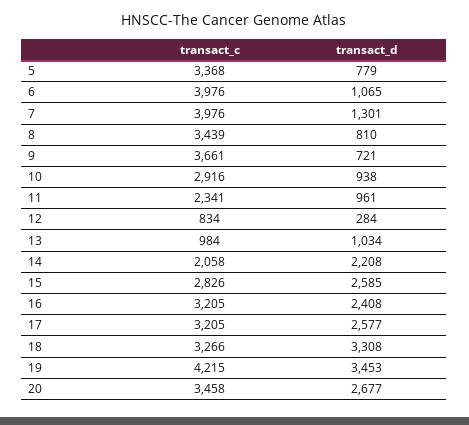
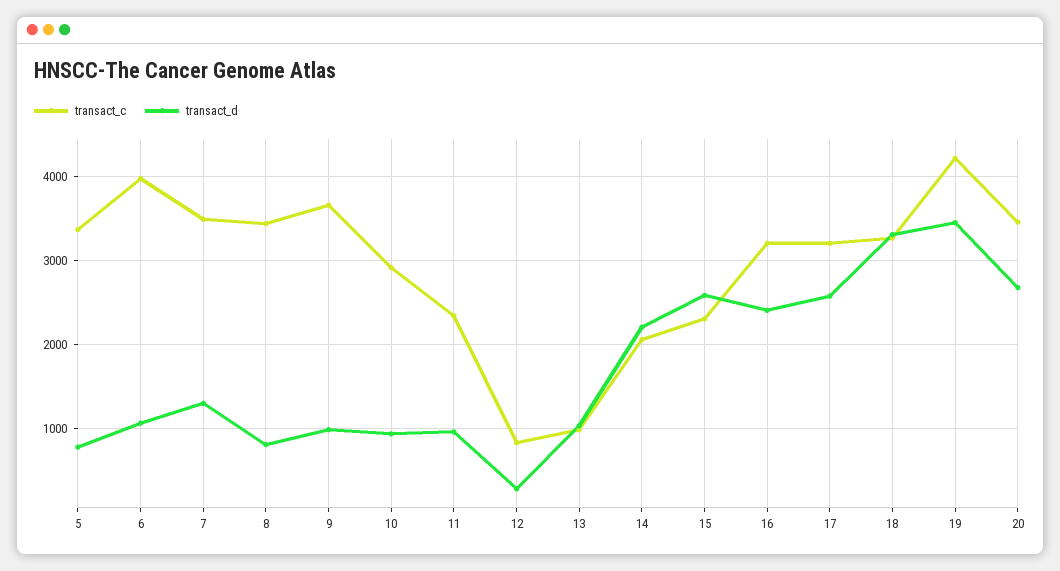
transact_c, 7: 3976 -> 3500
transact_d, 9: 721 -> 1000
transact_c, 15: 2826 -> 2300

